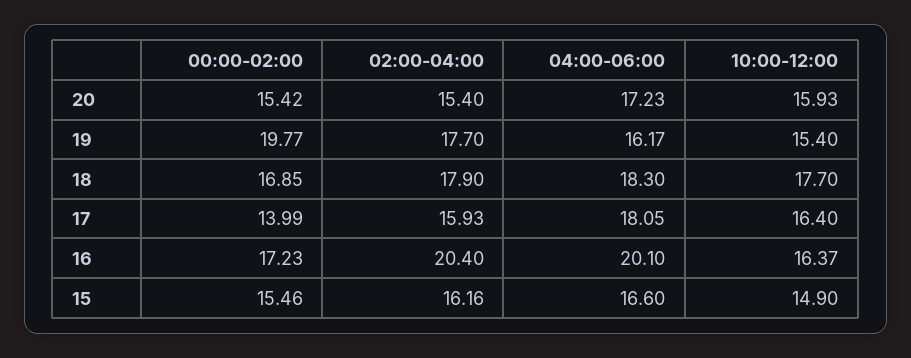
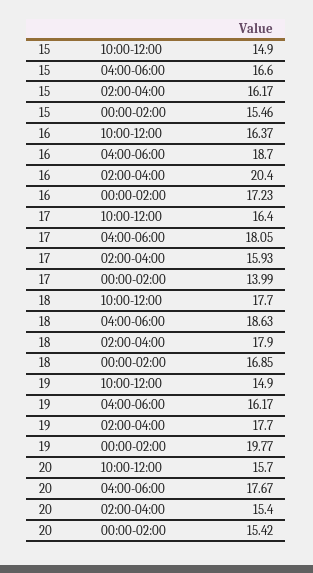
04:00-06:00, 20: 17.23 -> 17.67
10:00-12:00, 20: 15.93 -> 15.7
10:00-12:00, 19: 15.4 -> 14.9
04:00-06:00, 18: 18.3 -> 18.63
04:00-06:00, 16: 20.1 -> 18.7
02:00-04:00, 15: 16.16 -> 16.17

